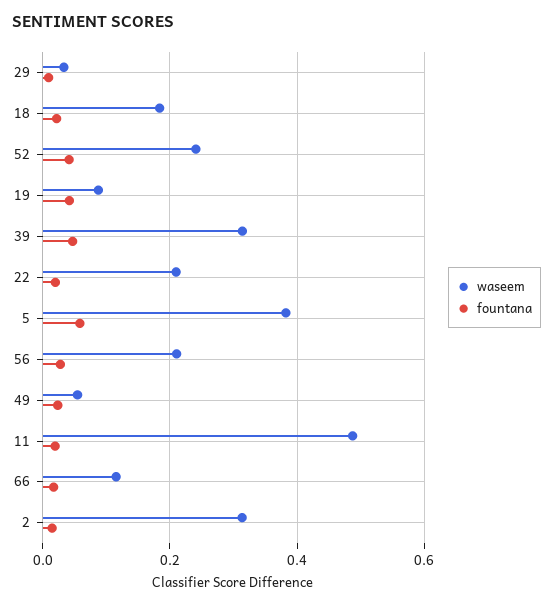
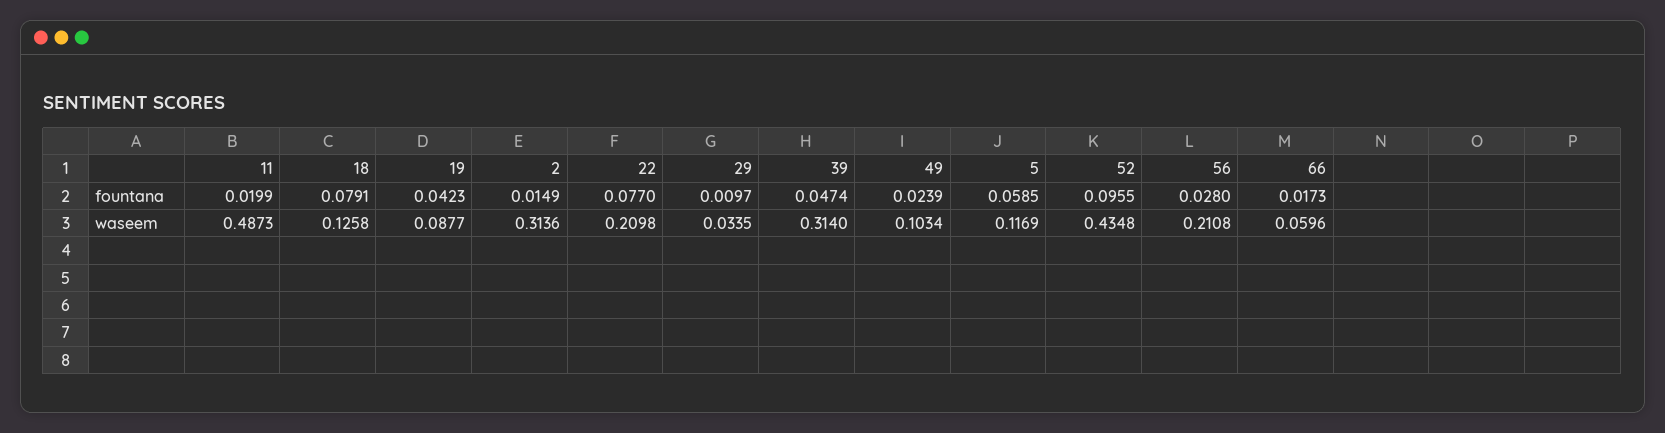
waseem, 18: 0.18 -> 0.1258
fountana, 18: 0.02 -> 0.0791
waseem, 52: 0.24 -> 0.4348
fountana, 52: 0.04 -> 0.0955
fountana, 22: 0.02 -> 0.077
waseem, 5: 0.38 -> 0.1169
waseem, 49: 0.06 -> 0.1034
waseem, 66: 0.12 -> 0.0596

